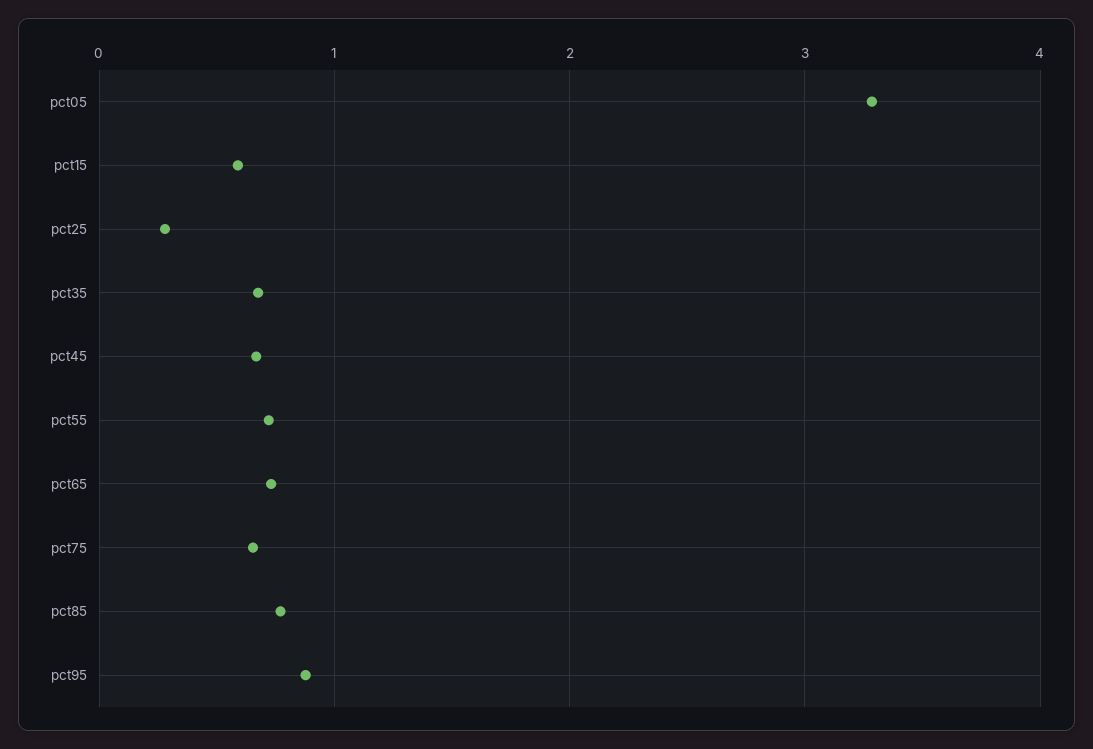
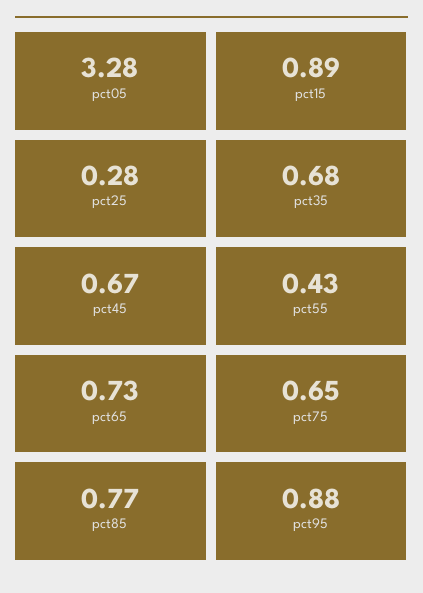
pct15: 0.6 -> 0.89
pct55: 0.7 -> 0.43

